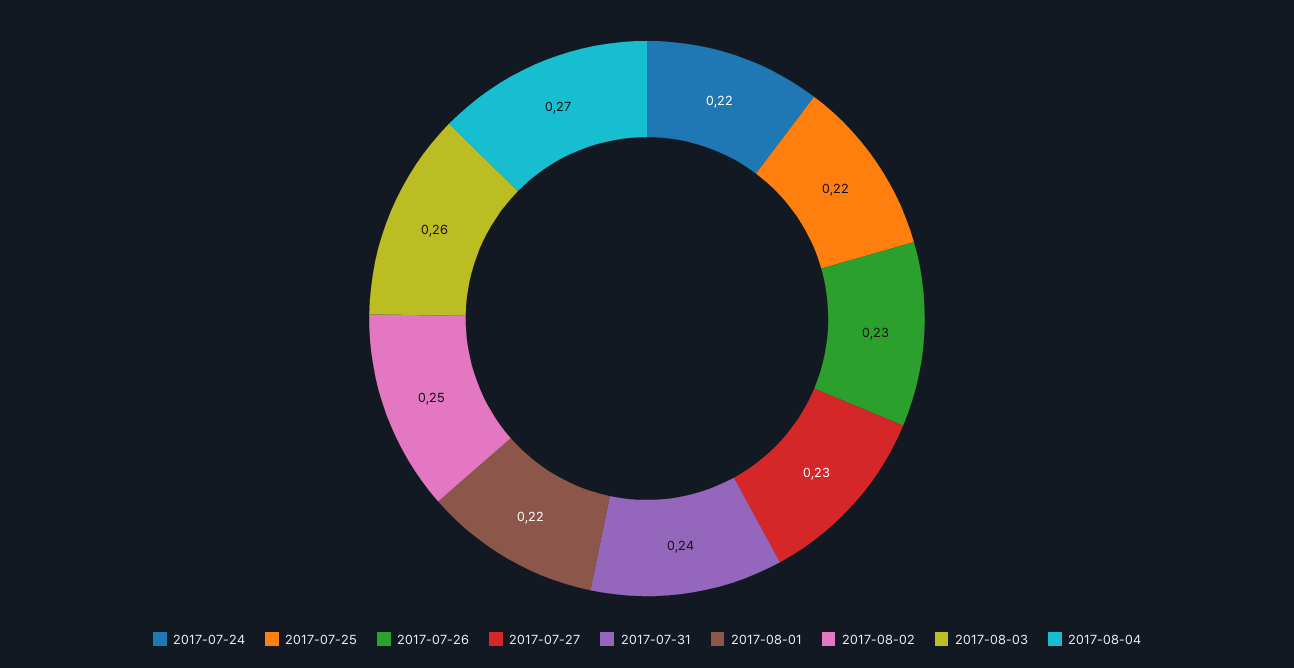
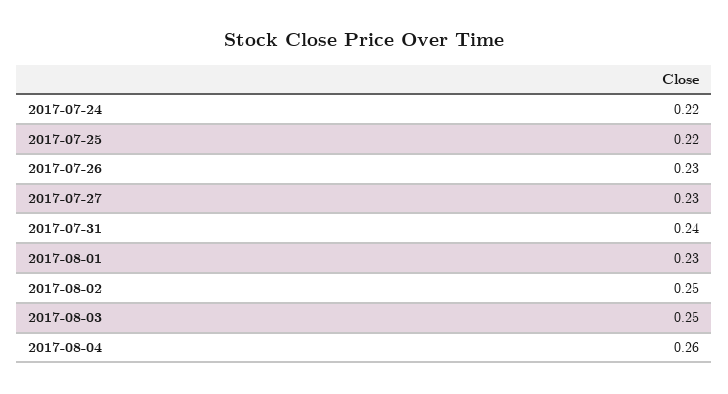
2017-08-01: 0.22 -> 0.23
2017-08-03: 0.26 -> 0.25
2017-08-04: 0.27 -> 0.26

